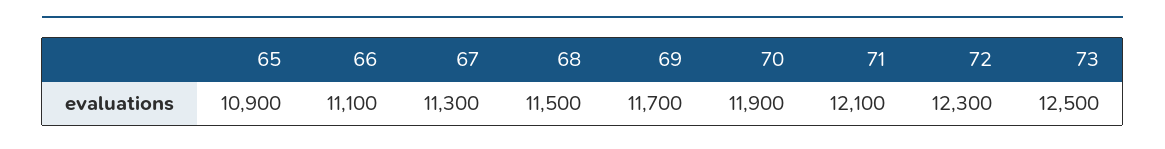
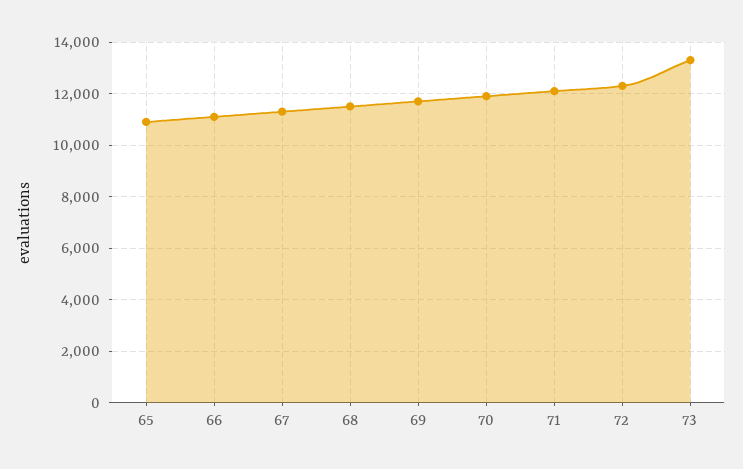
73: 12500 -> 13250

